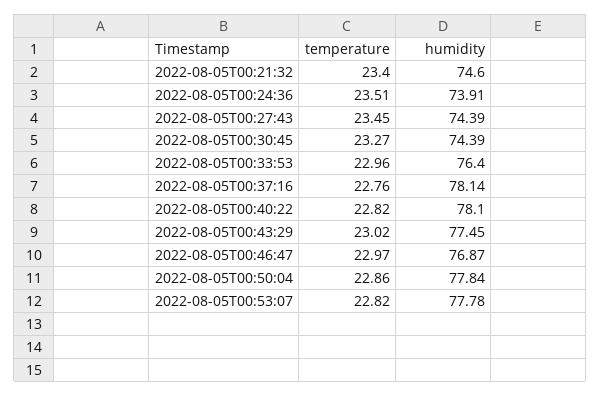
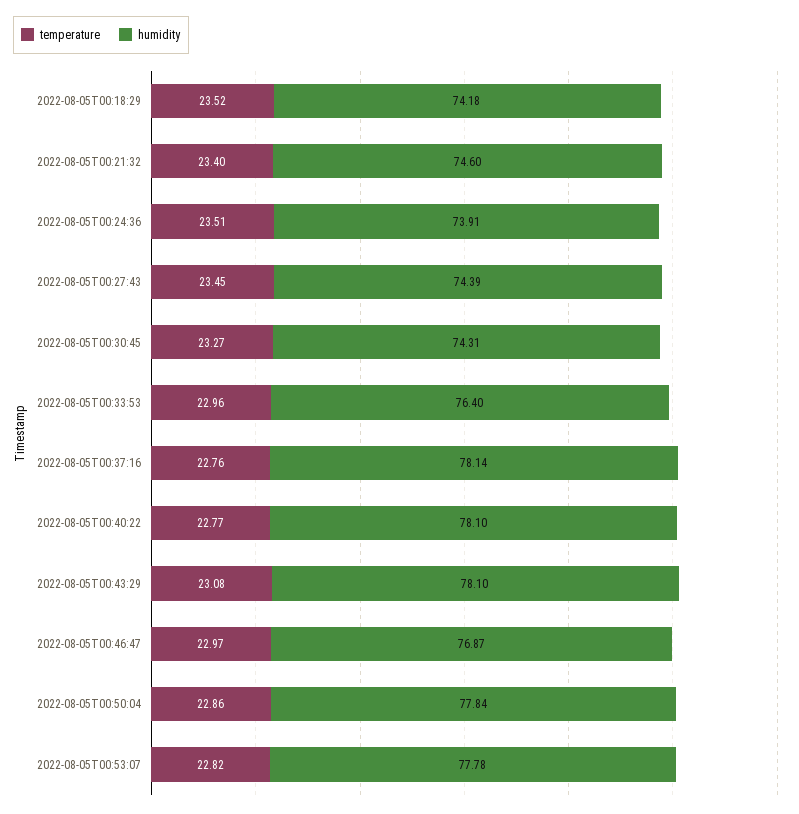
humidity, 2022-08-05T00:30:45: 74.39 -> 74.31
temperature, 2022-08-05T00:40:22: 22.82 -> 22.77
temperature, 2022-08-05T00:43:29: 23.02 -> 23.08
humidity, 2022-08-05T00:43:29: 77.45 -> 78.1
temperature, 2022-08-05T00:18:29: none -> 23.52
humidity, 2022-08-05T00:18:29: none -> 74.18

